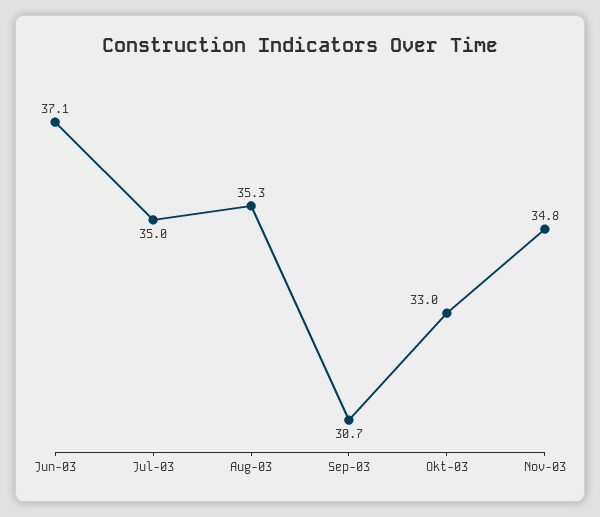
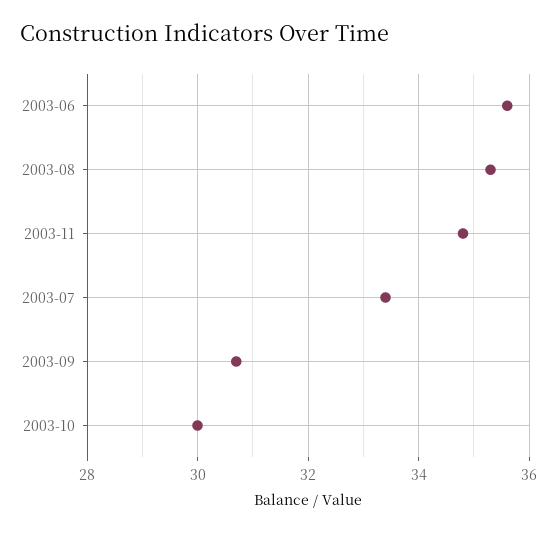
Jun-03: 37.1 -> 35.5
Jul-03: 35 -> 33.5
Okt-03: 33 -> 30

